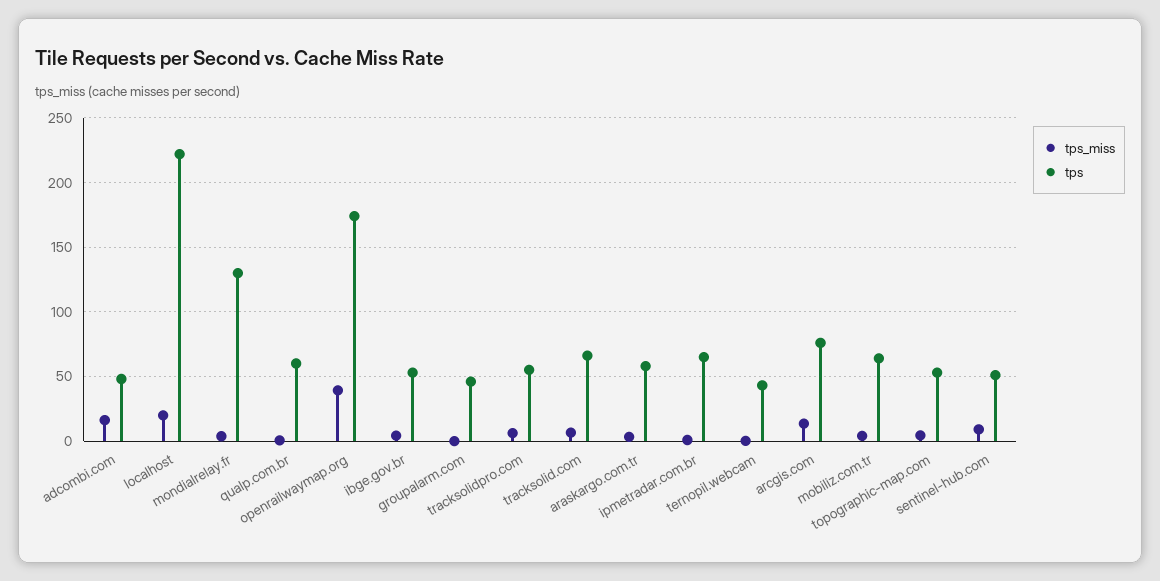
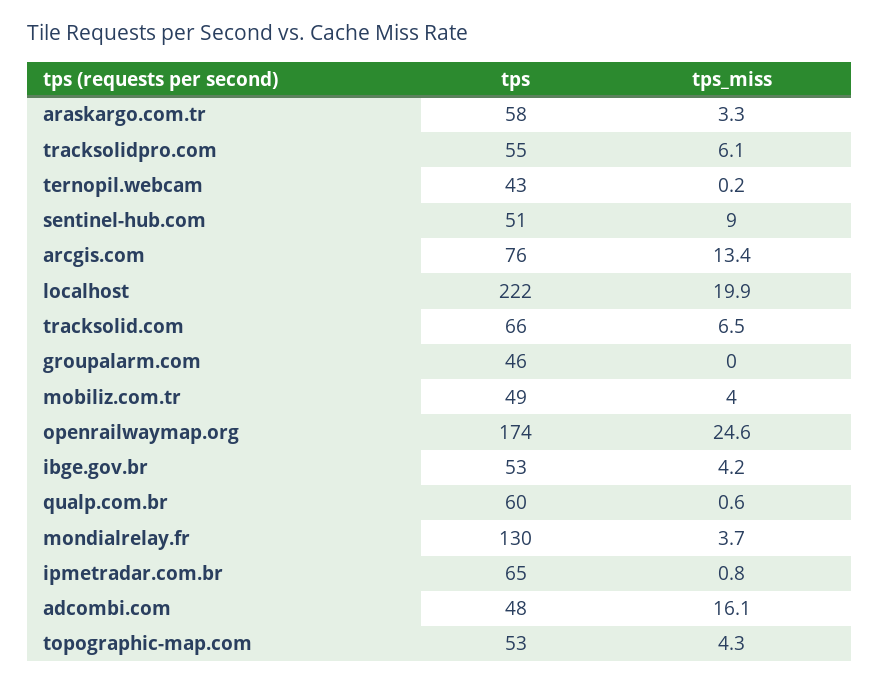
tps_miss, openrailwaymap.org: 40 -> 24.6
tps, mobiliz.com.tr: 65 -> 49

